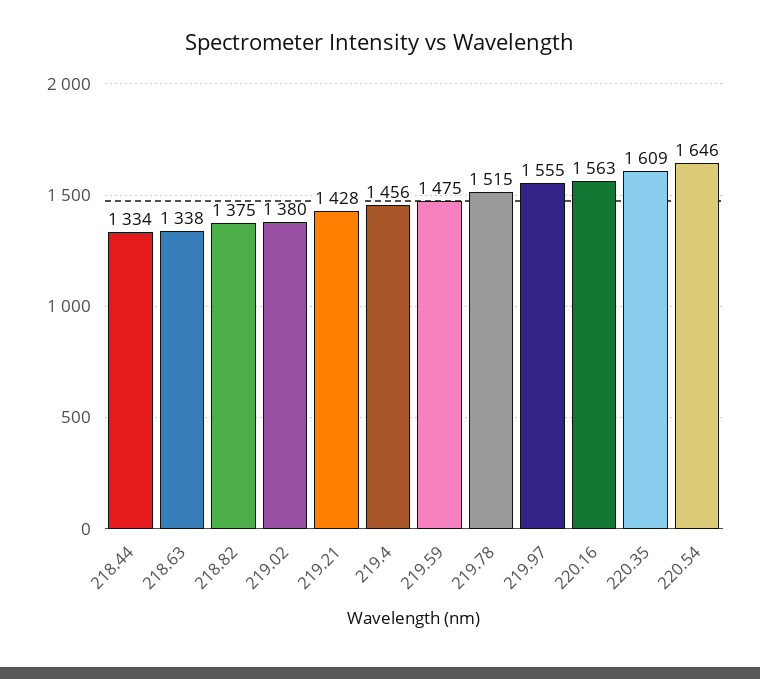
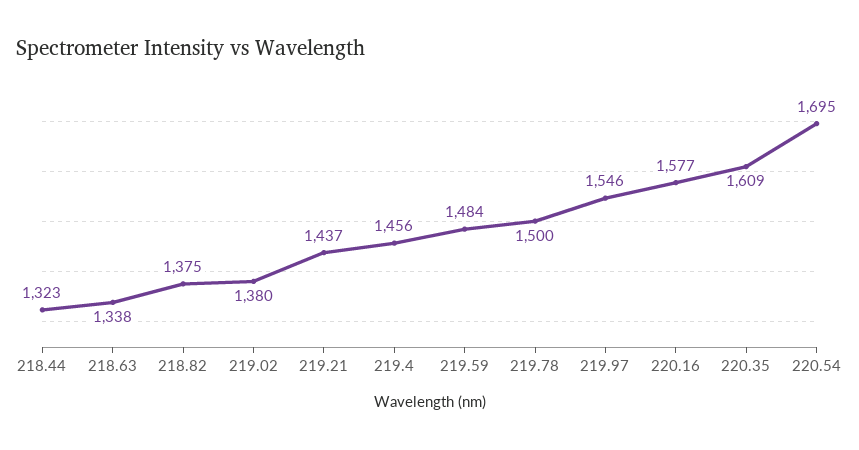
218.44: 1334 -> 1323
219.21: 1428 -> 1437
219.59: 1475 -> 1484
219.78: 1515 -> 1500
219.97: 1555 -> 1546
220.16: 1563 -> 1577
220.54: 1646 -> 1695

